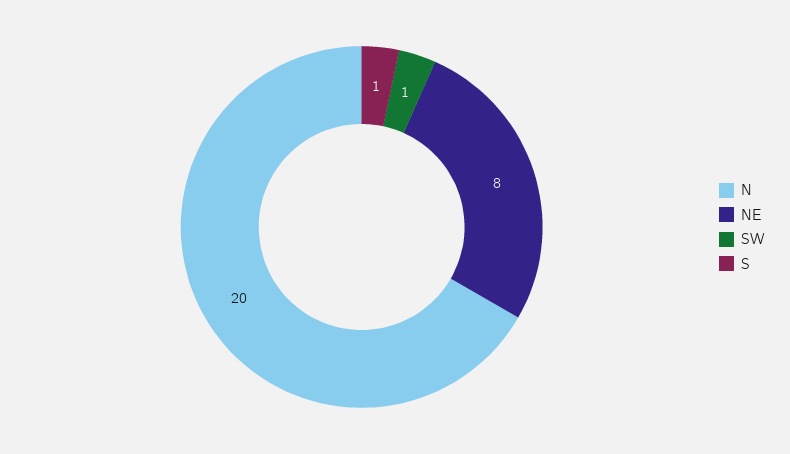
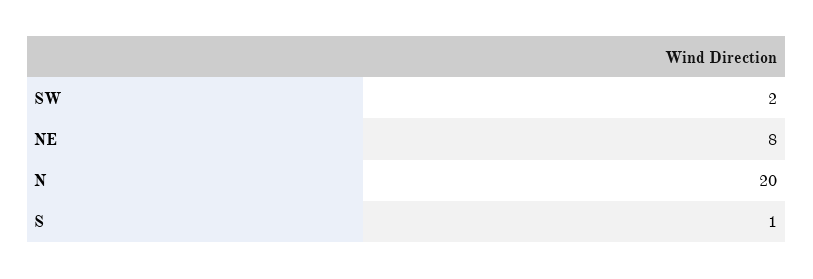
SW: 1 -> 2

